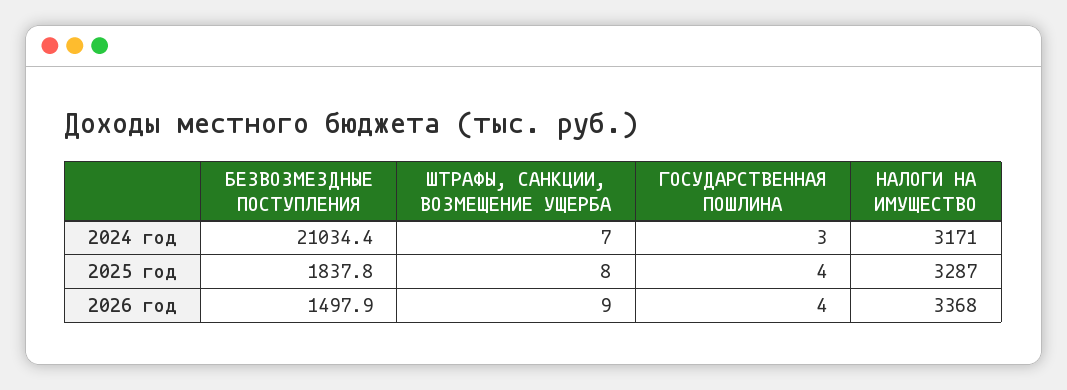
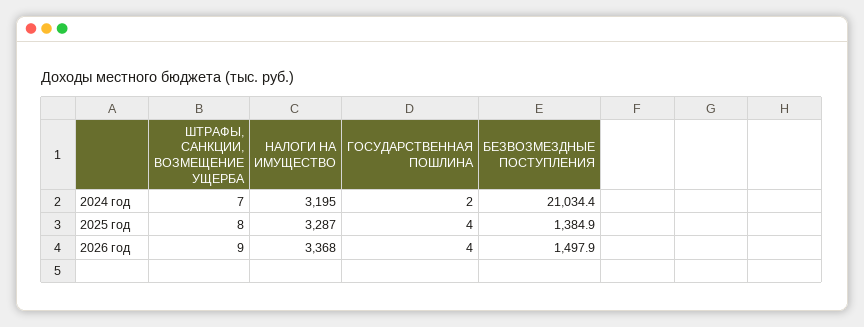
ГОСУДАРСТВЕННАЯ ПОШЛИНА, 2024 год: 3 -> 2
НАЛОГИ НА ИМУЩЕСТВО, 2024 год: 3171 -> 3195
БЕЗВОЗМЕЗДНЫЕ ПОСТУПЛЕНИЯ, 2025 год: 1837.8 -> 1384.9

